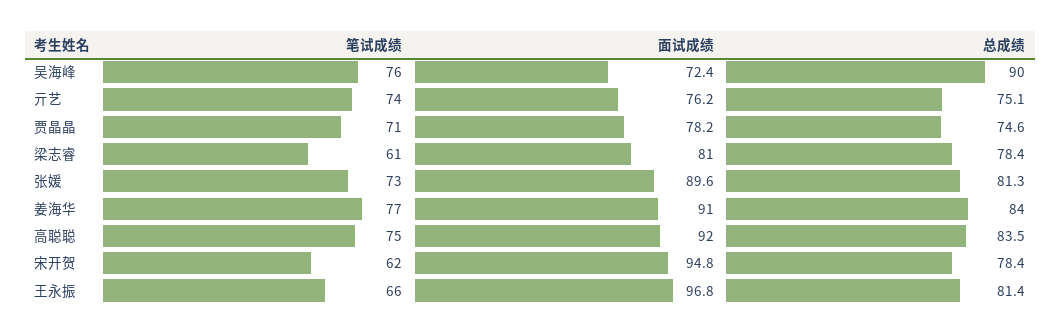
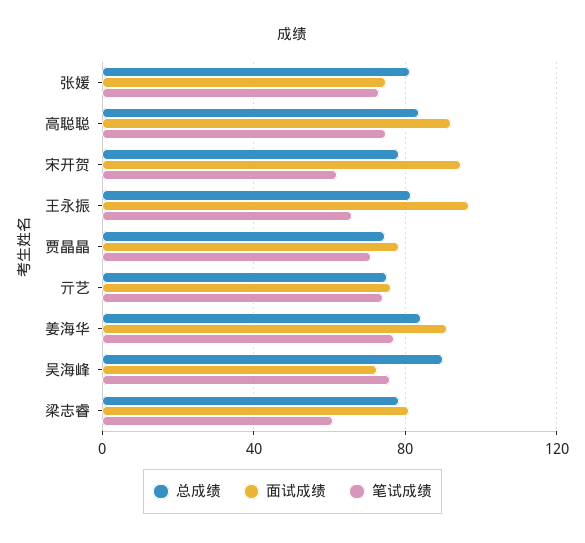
面试成绩, 张媛: 89.6 -> 75

